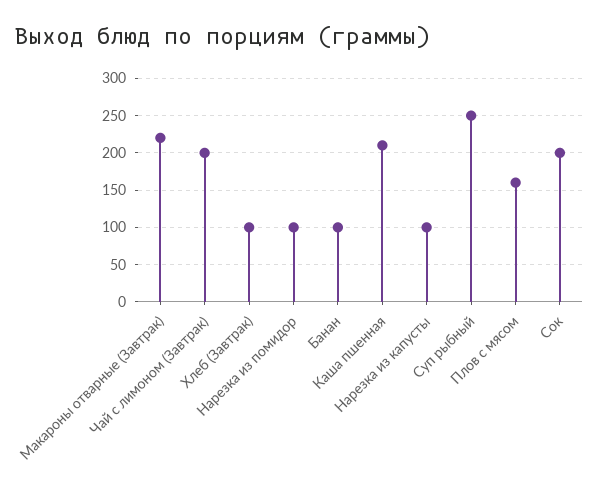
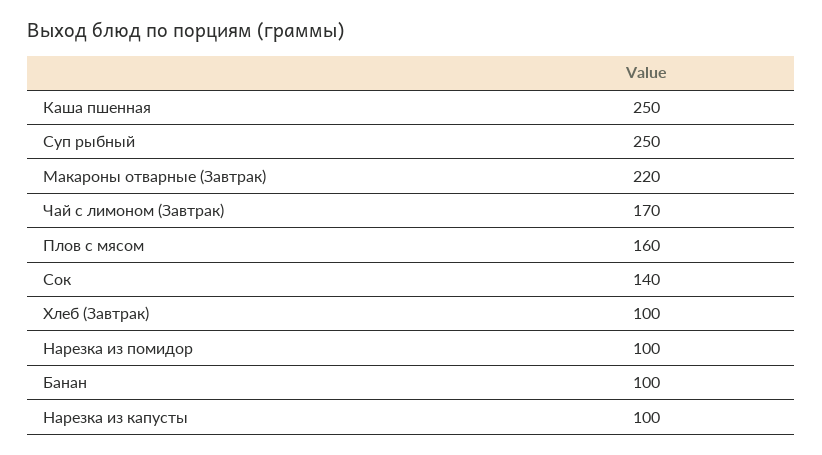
Чай с лимоном (Завтрак): 200 -> 170
Каша пшенная: 210 -> 250
Сок: 200 -> 140

